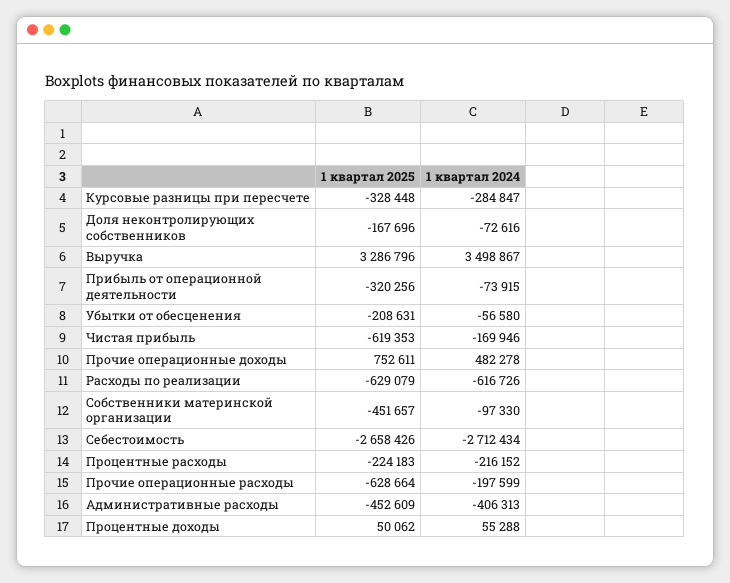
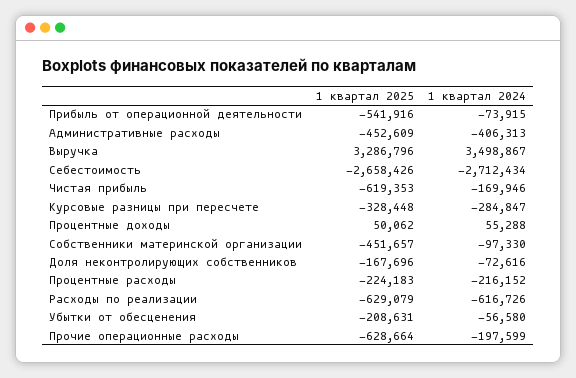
1 квартал 2025, Прибыль от операционной деятельности: -320256 -> -541916
1 квартал 2025, Прочие операционные доходы: 752611 -> none
1 квартал 2024, Прочие операционные доходы: 482278 -> none

